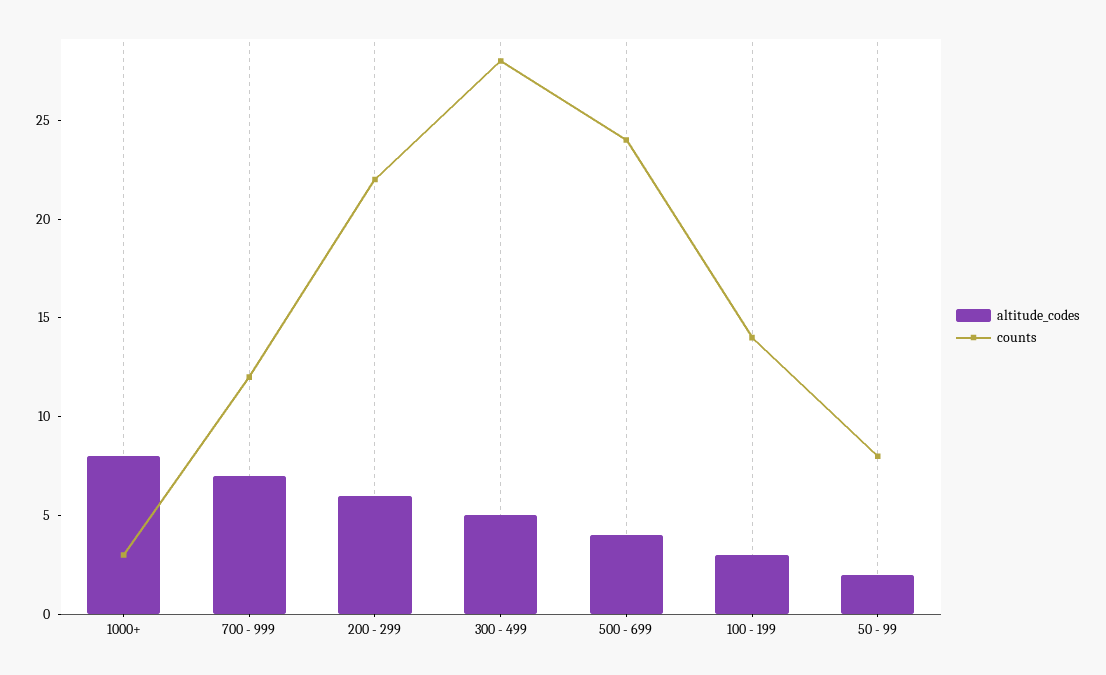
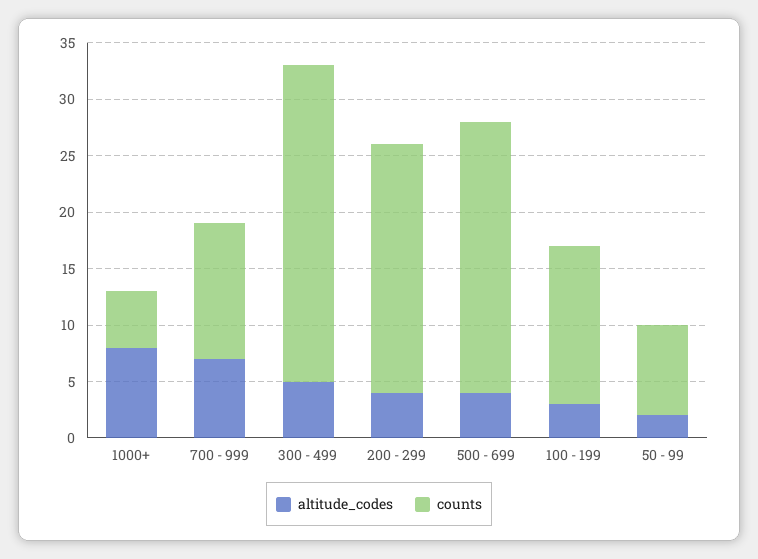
counts, 1000+: 3 -> 5
altitude_codes, 200 - 299: 6 -> 4

